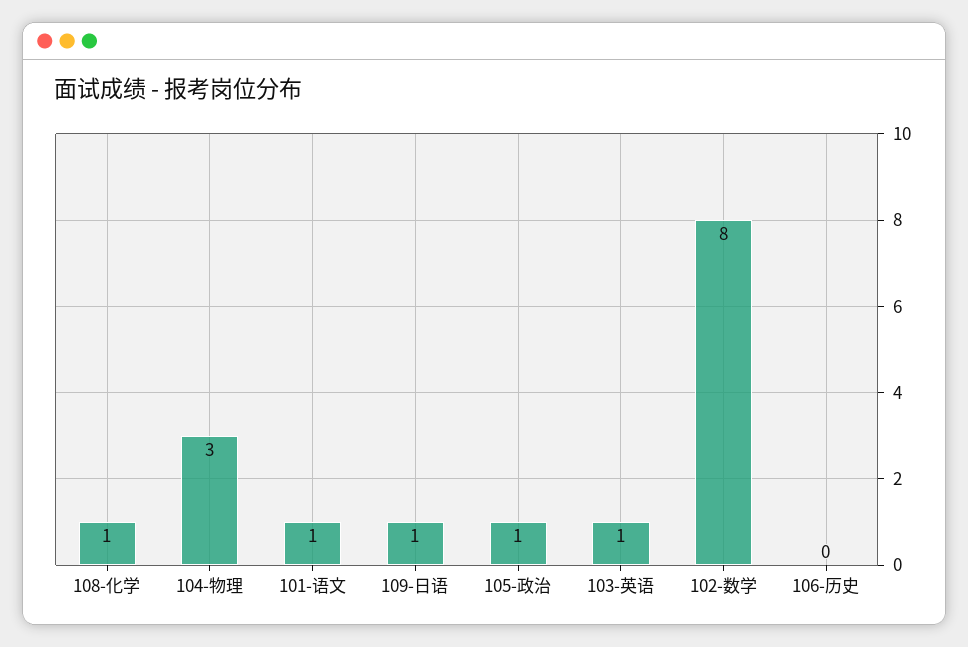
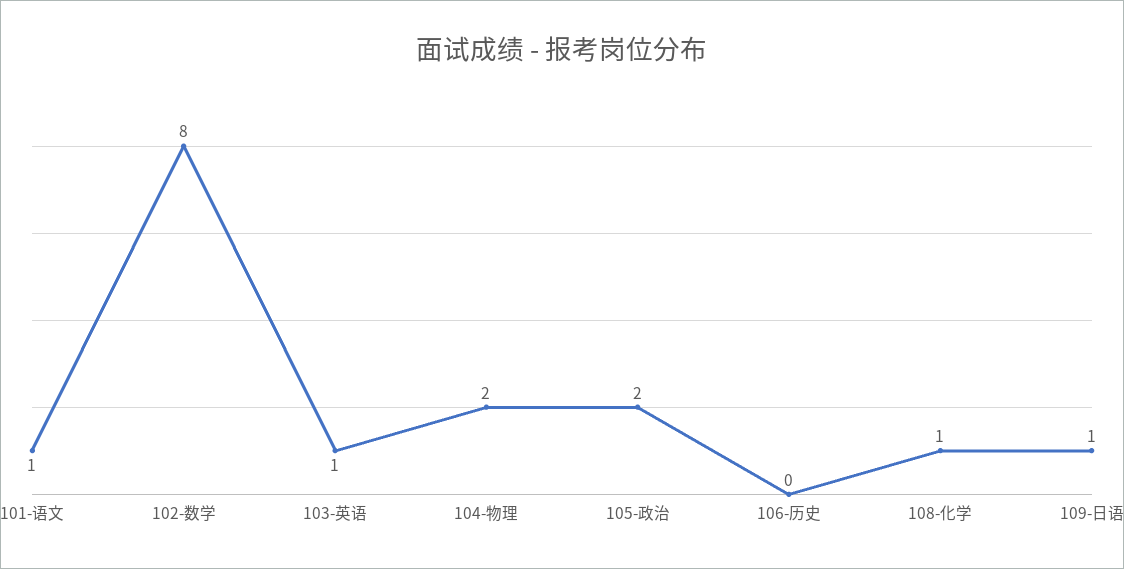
104-物理: 3 -> 2
105-政治: 1 -> 2

